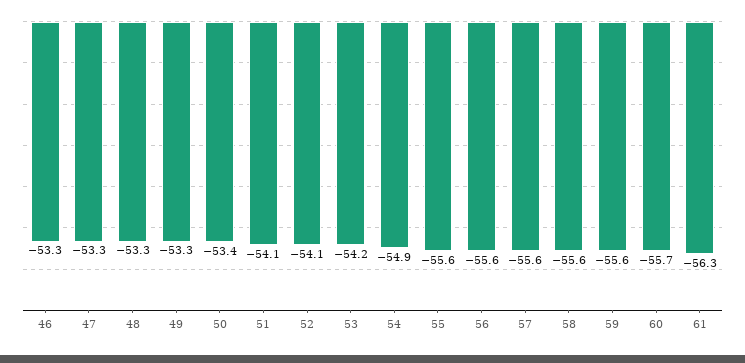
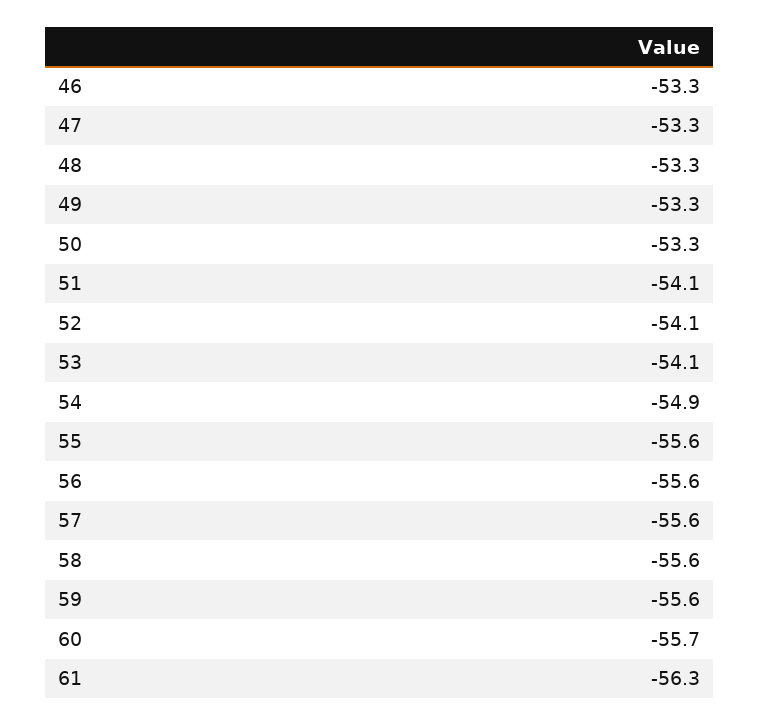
50: -53.4 -> -53.3
53: -54.2 -> -54.1

